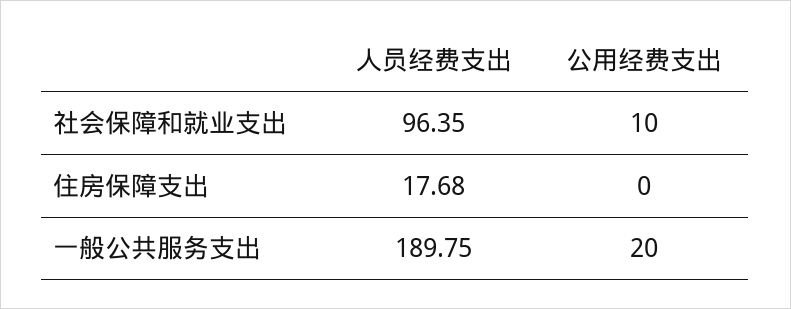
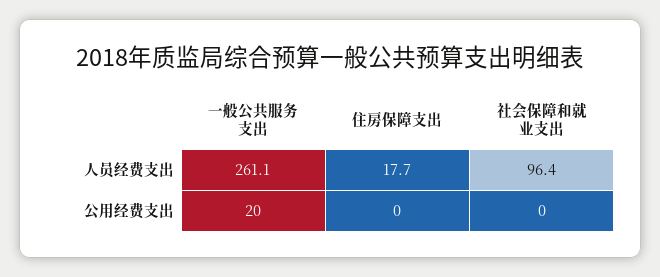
公用经费支出, 社会保障和就业支出: 10 -> 0
人员经费支出, 一般公共服务支出: 189.75 -> 261.1

